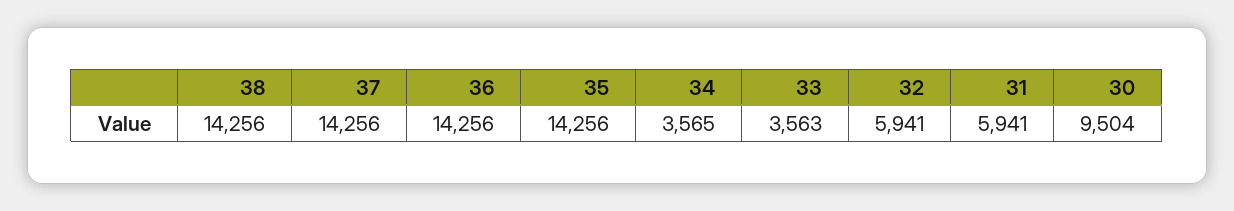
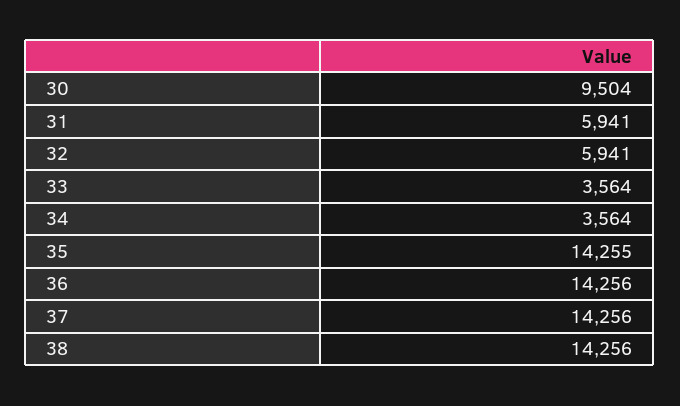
35: 14256 -> 14255
34: 3565 -> 3564
33: 3563 -> 3564

